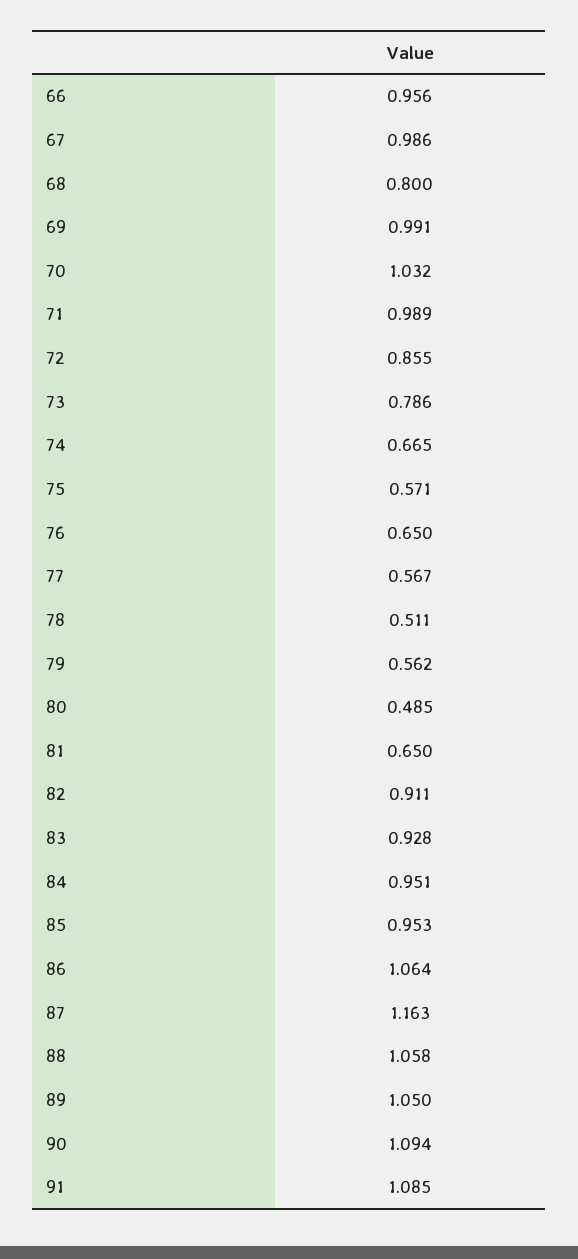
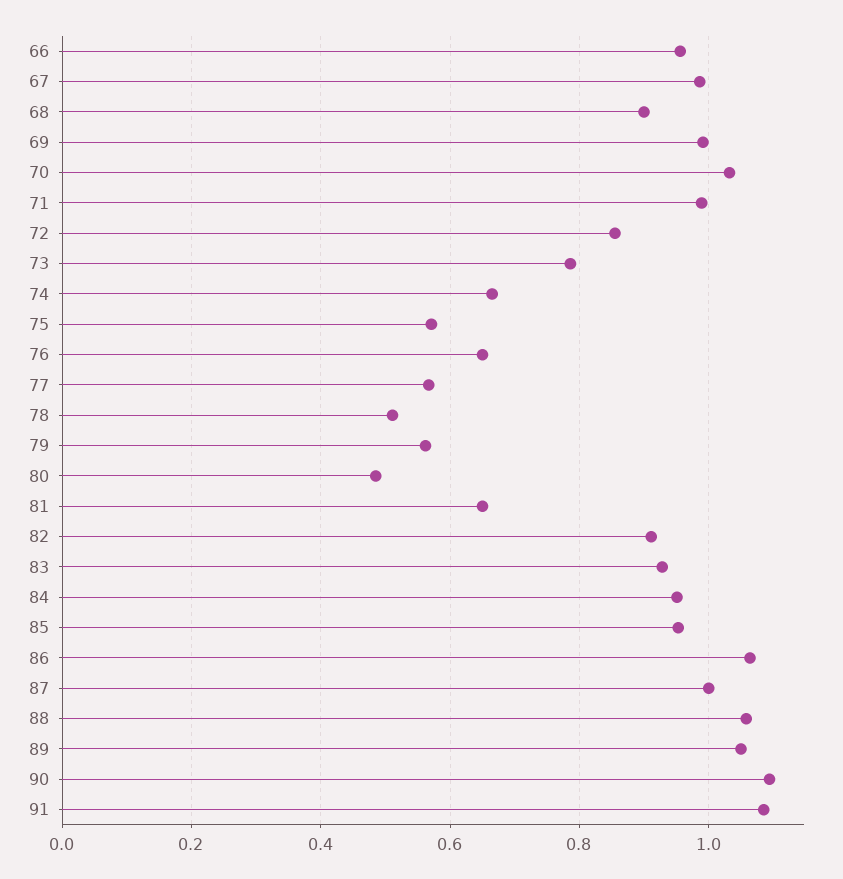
68: 0.8 -> 0.9
87: 1.163 -> 1

